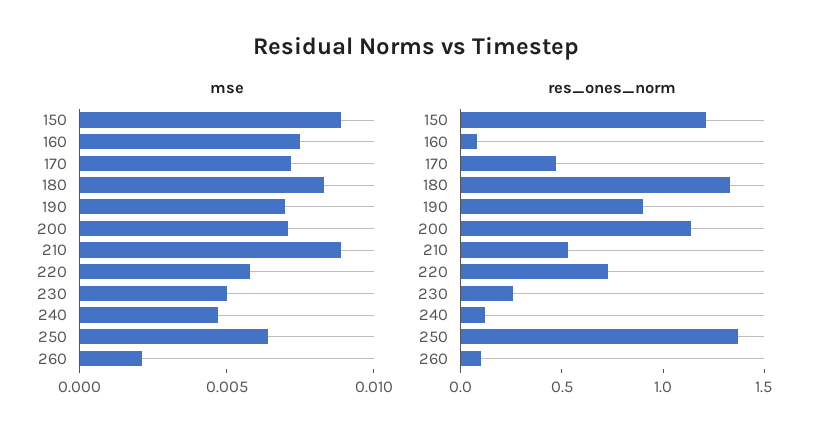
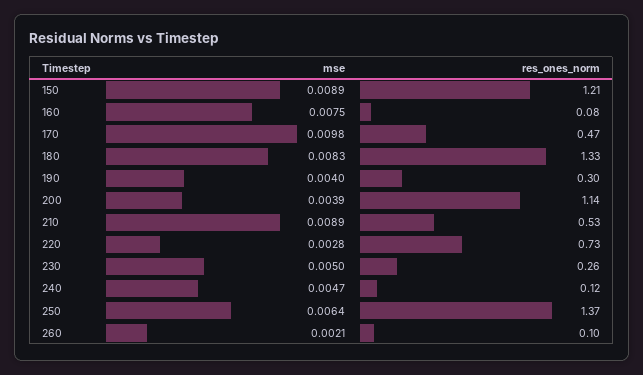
mse, 170: 0.007 -> 0.0098
mse, 190: 0.007 -> 0.004
mse, 200: 0.007 -> 0.0039
mse, 220: 0.006 -> 0.0028
res_ones_norm, 190: 0.9 -> 0.3

